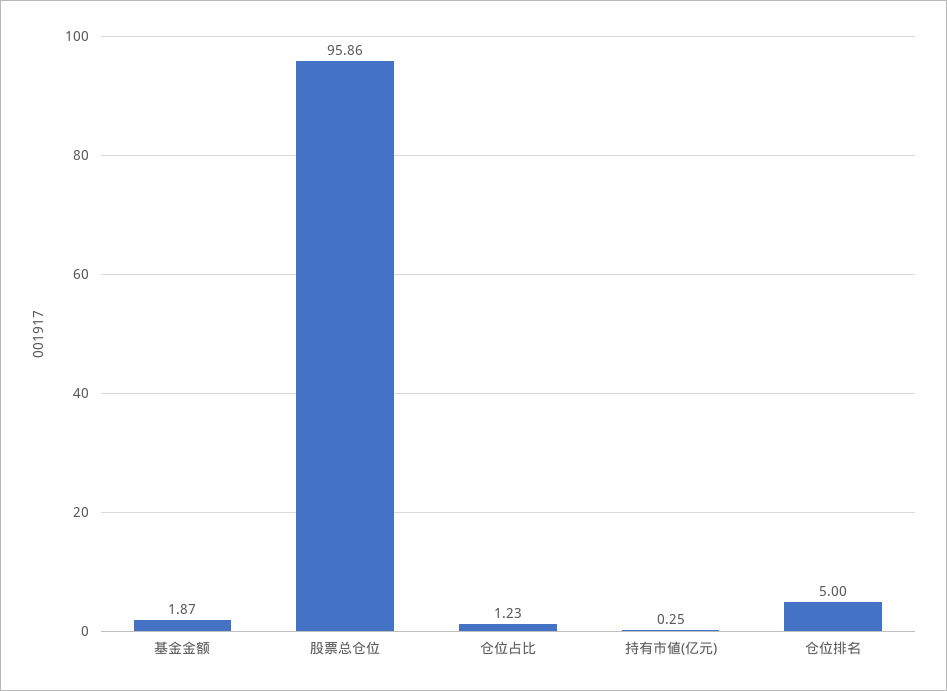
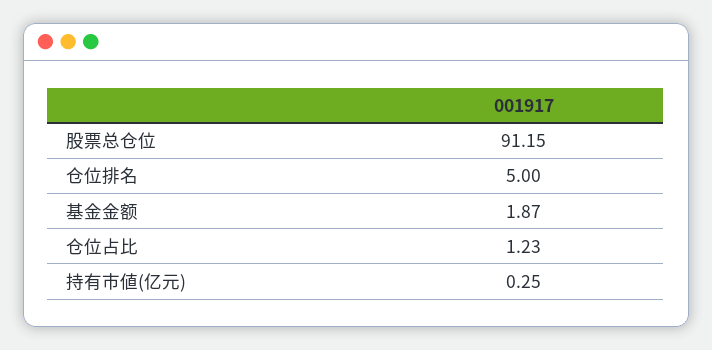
股票总仓位: 95.86 -> 91.15

